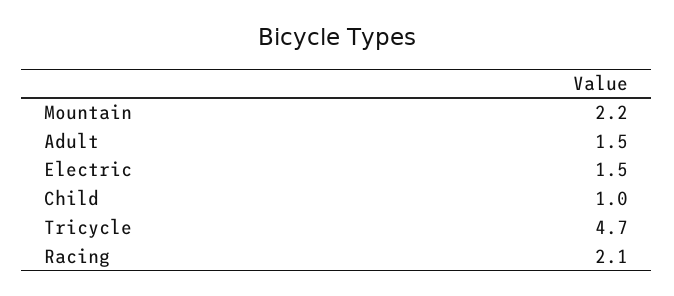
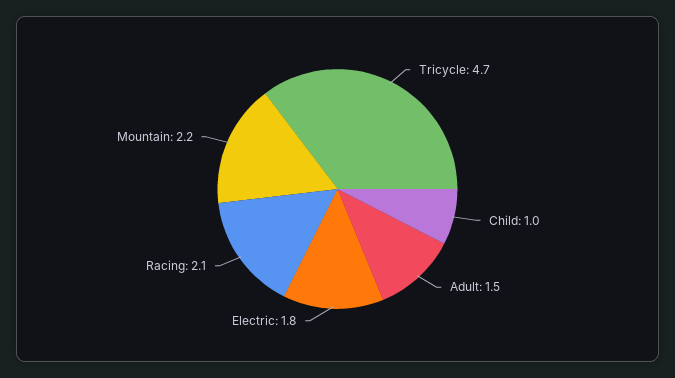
Electric: 1.5 -> 1.8

